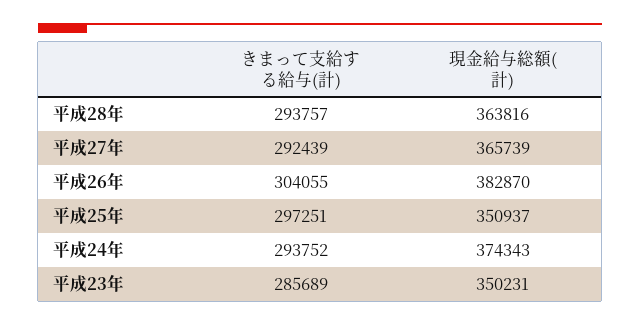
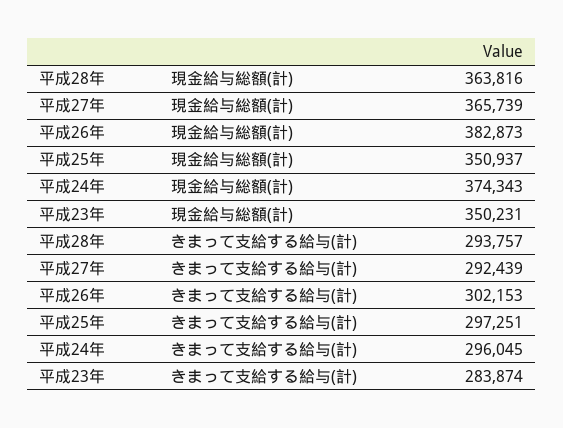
きまって支給する給与(計), 平成26年: 304055 -> 302153
現金給与総額(計), 平成26年: 382870 -> 382873
きまって支給する給与(計), 平成24年: 293752 -> 296045
きまって支給する給与(計), 平成23年: 285689 -> 283874

